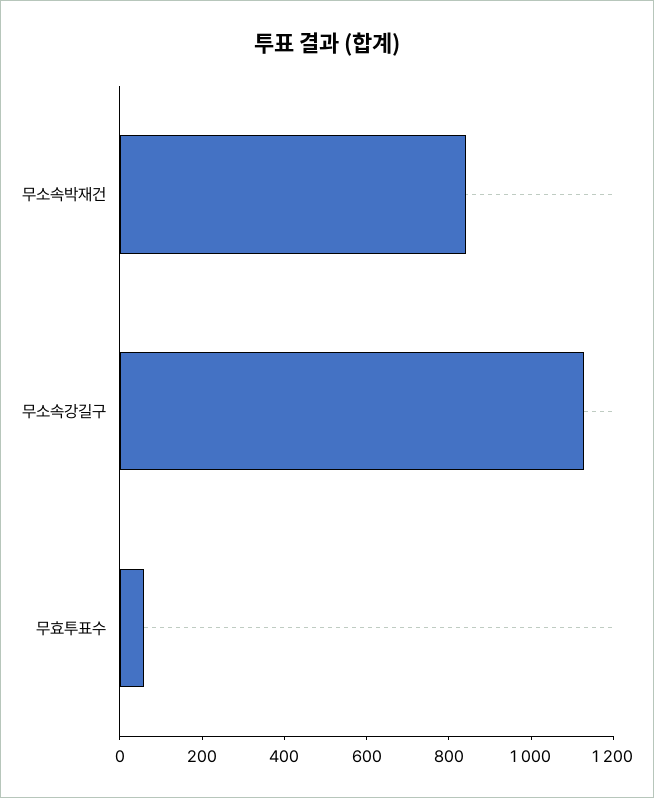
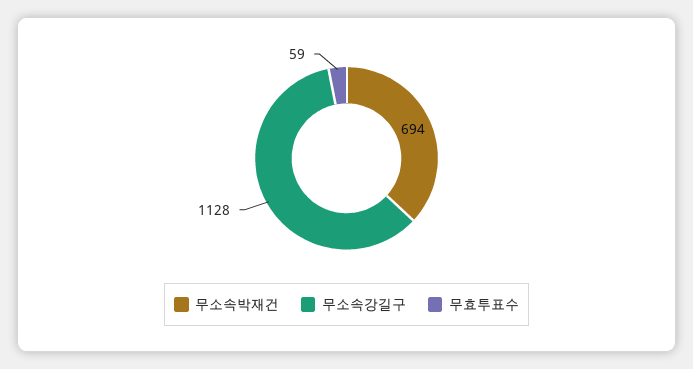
무소속박재건: 850 -> 694

